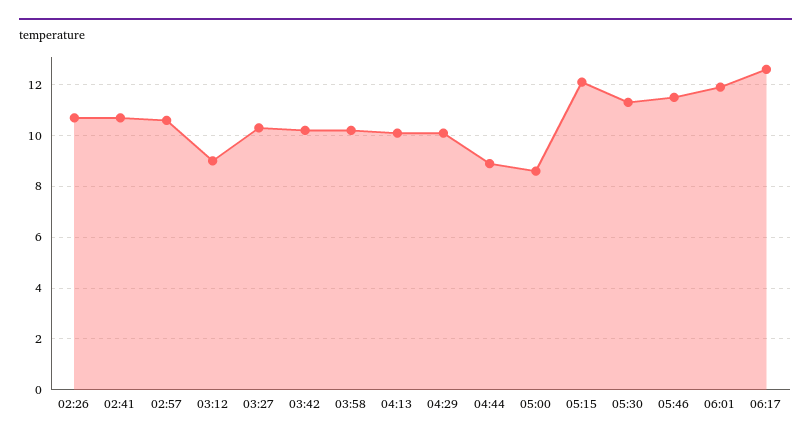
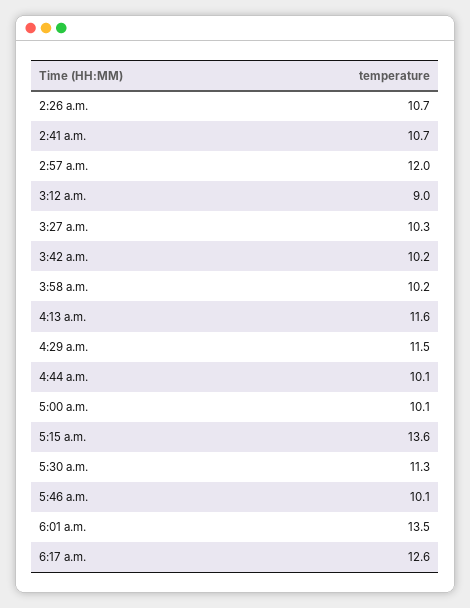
02:57: 10.5 -> 12
04:13: 10 -> 11.6
04:29: 10 -> 11.5
04:44: 9 -> 10.1
05:00: 8.5 -> 10.1
05:15: 12 -> 13.6
05:46: 11.5 -> 10.1
06:01: 12 -> 13.5

